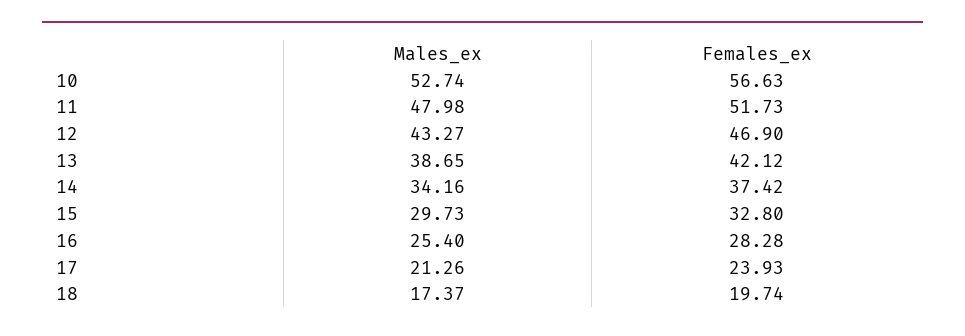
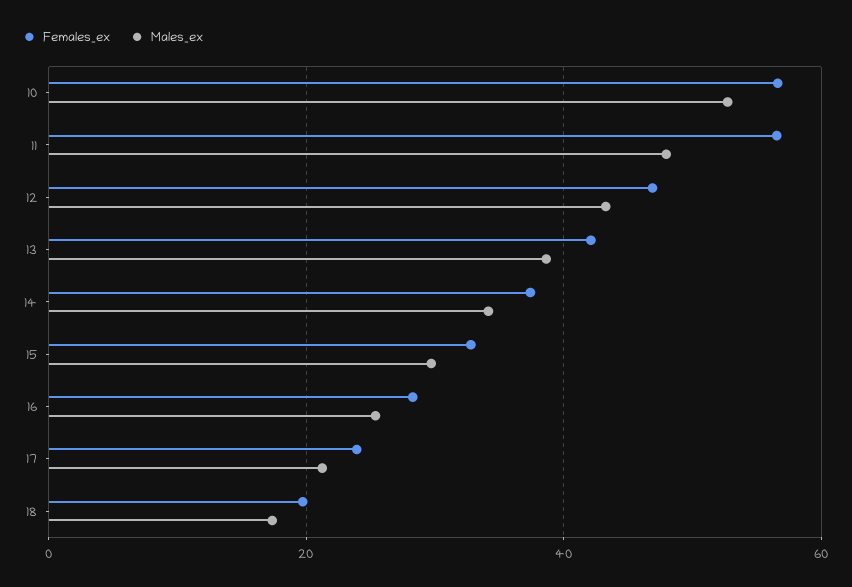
Females_ex, 11: 51.73 -> 56

